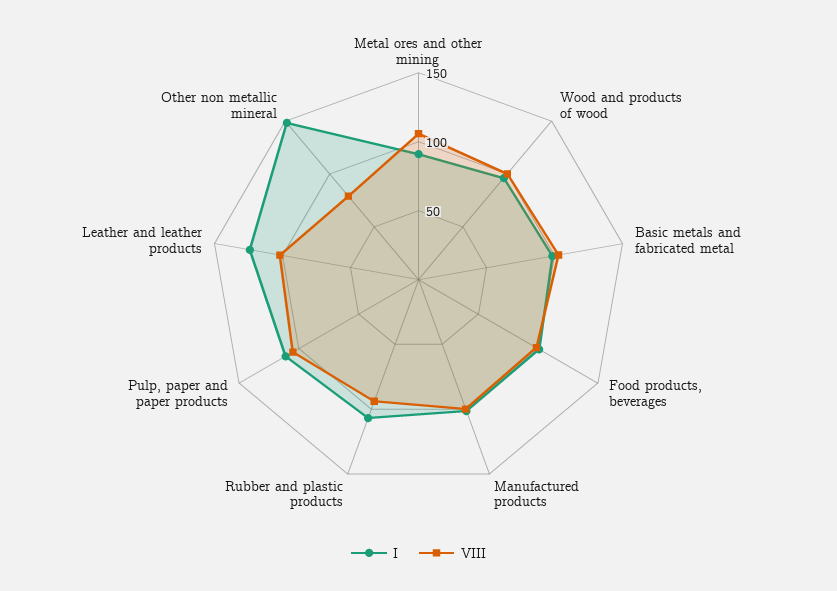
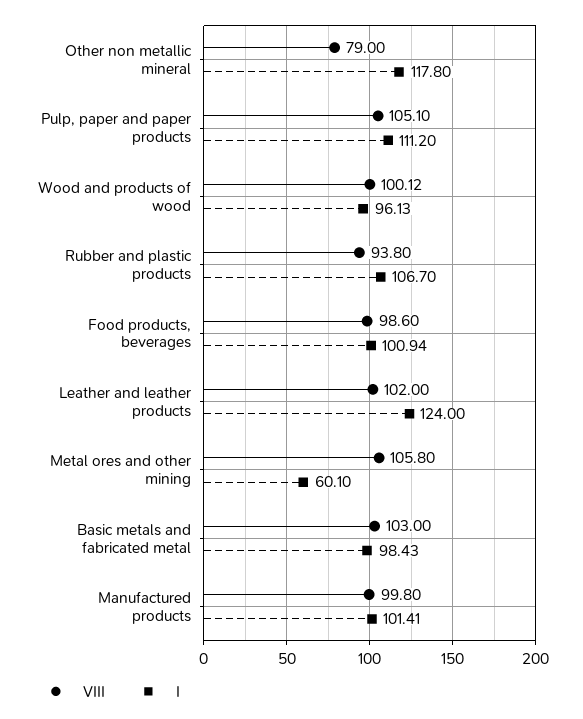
I, Metal ores and other mining: 90 -> 60.1
I, Other non metallic mineral: 150 -> 117.8

